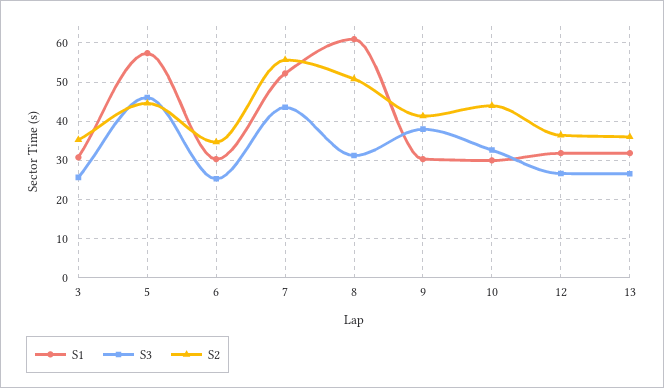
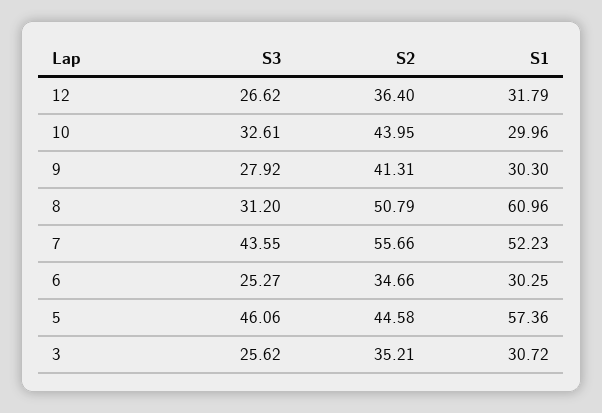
S3, 9: 38 -> 27.92
S1, 13: 32 -> none
S3, 13: 26 -> none
S2, 13: 36 -> none

